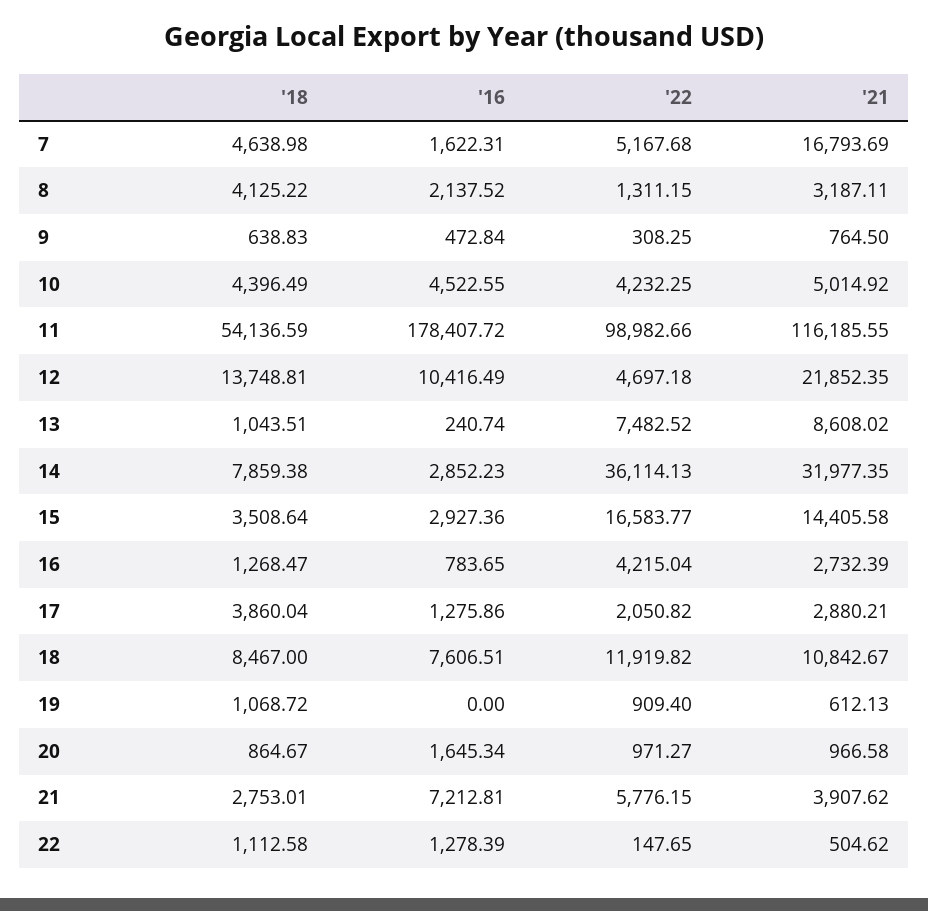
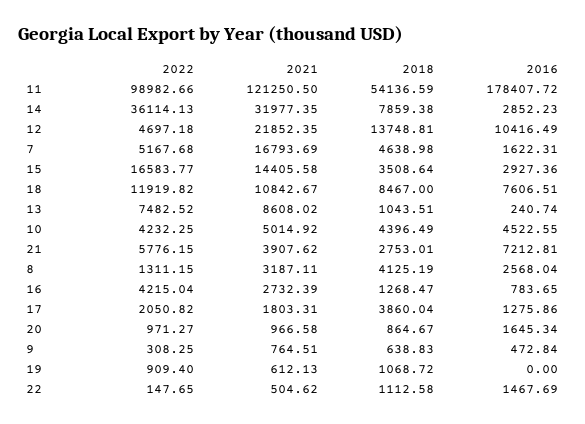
'18, 8: 4125.22 -> 4125.19
'16, 8: 2137.52 -> 2568.04
'21, 9: 764.5 -> 764.51
'21, 11: 116185.55 -> 121250.5
'21, 17: 2880.21 -> 1803.31
'16, 22: 1278.39 -> 1467.69

